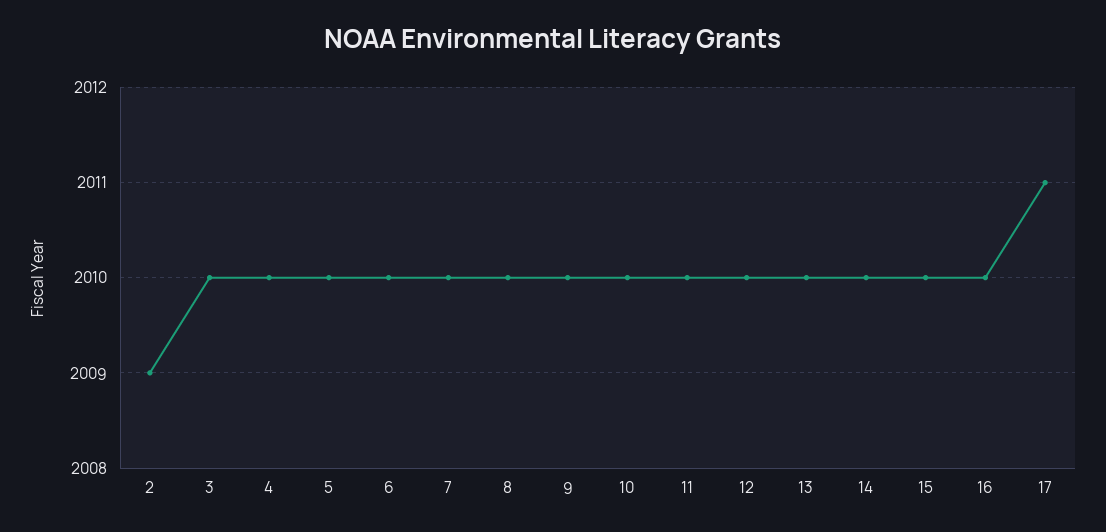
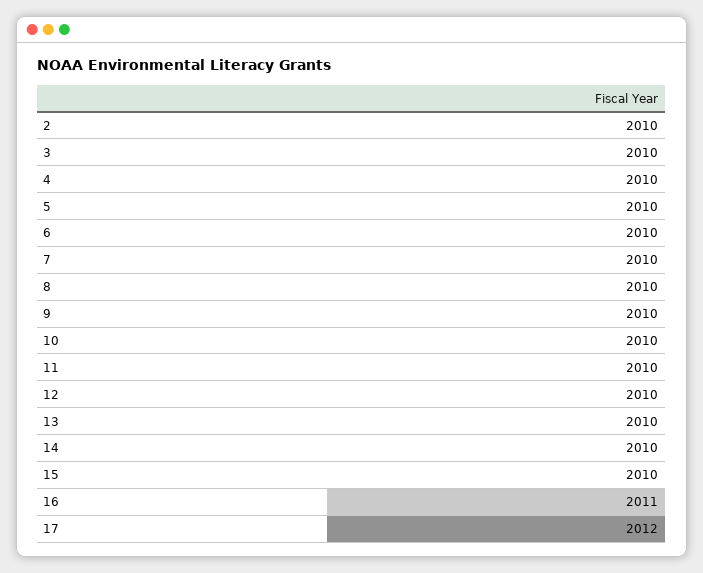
2: 2009 -> 2010
16: 2010 -> 2011
17: 2011 -> 2012

